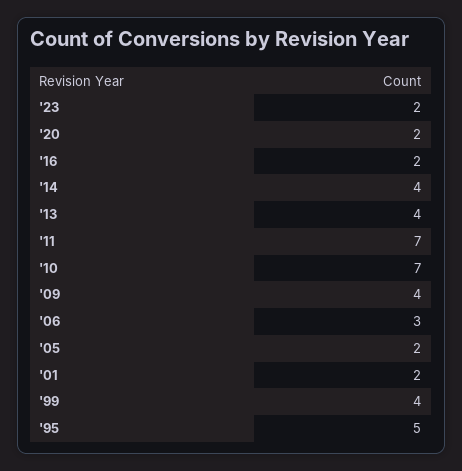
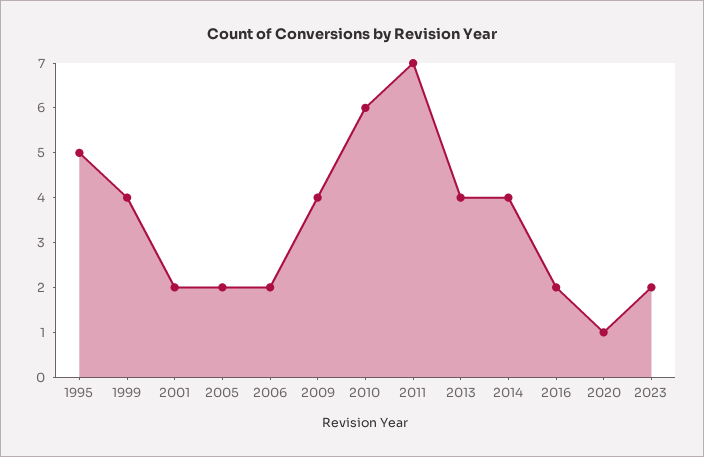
'20: 2 -> 1
'10: 7 -> 6
'06: 3 -> 2

